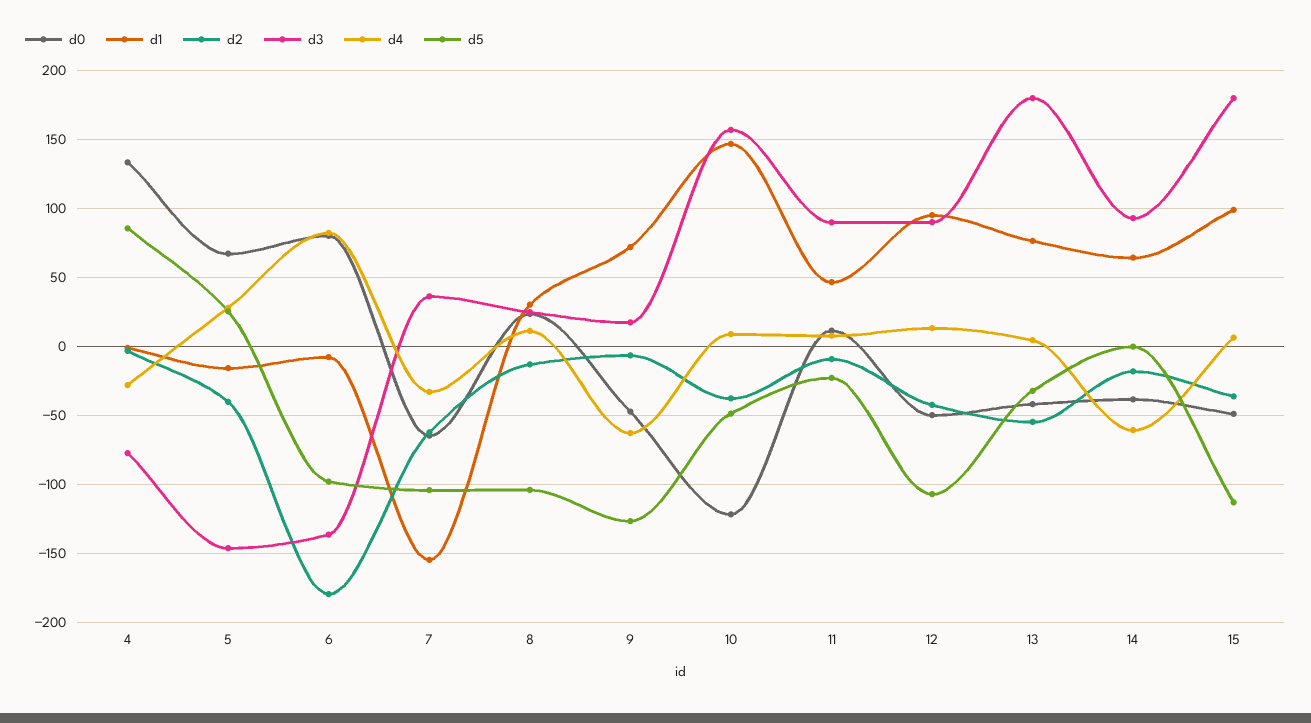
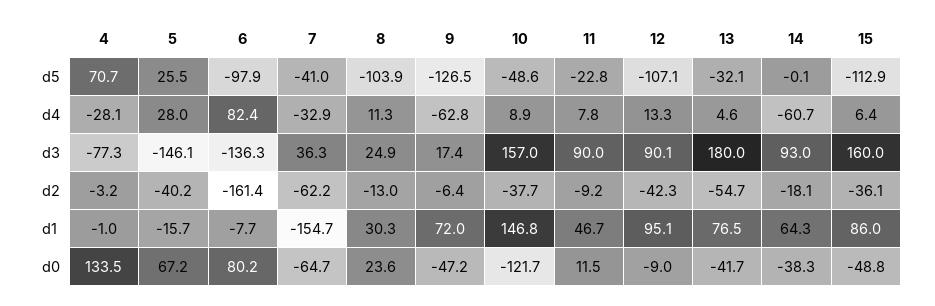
d5, 4: 85 -> 70.7
d2, 6: -180 -> -161.4
d5, 7: -105 -> -41
d0, 12: -50 -> -9
d1, 15: 100 -> 86
d3, 15: 180 -> 160

